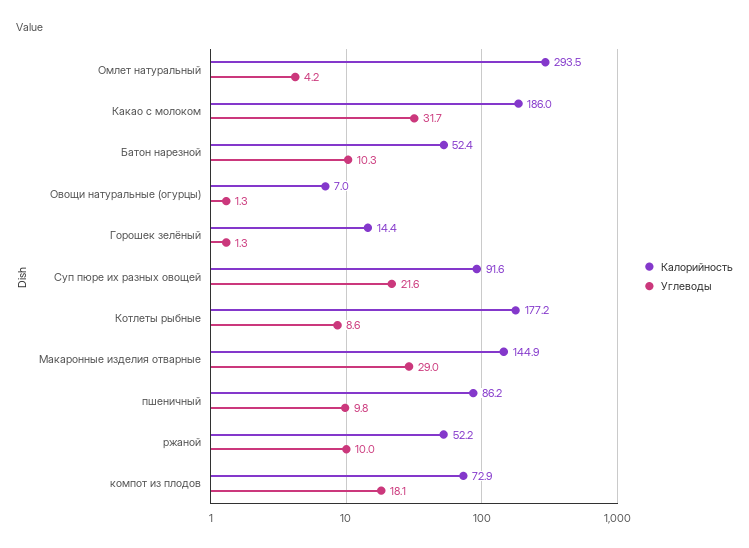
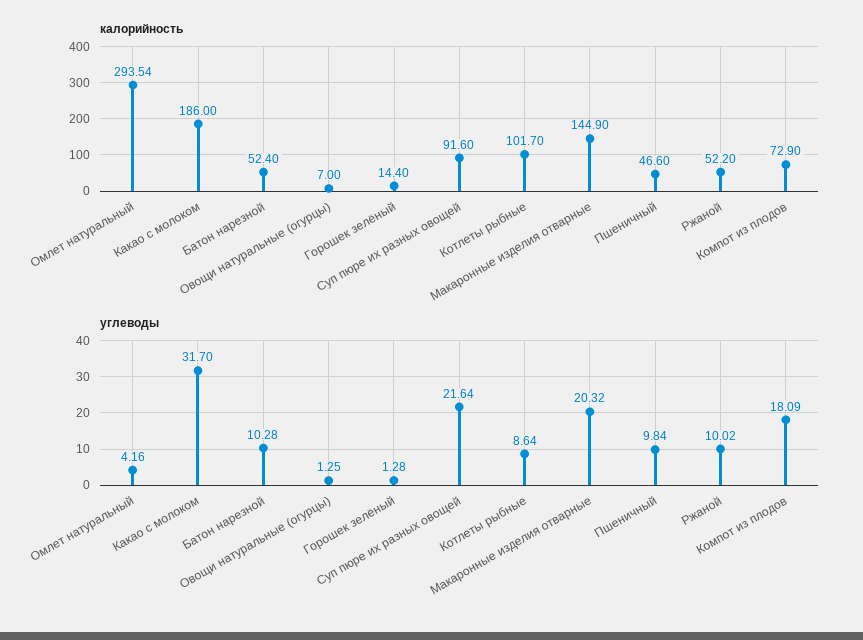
Калорийность, Котлеты рыбные: 177.2 -> 101.7
Углеводы, Макаронные изделия отварные: 29 -> 20.32
Калорийность, пшеничный: 86.2 -> 46.6

